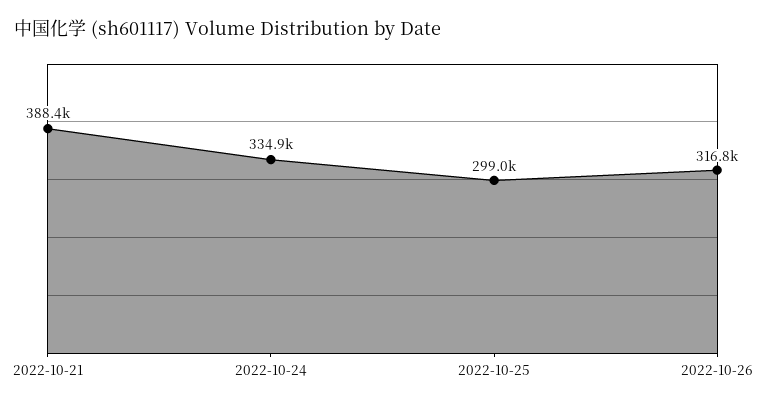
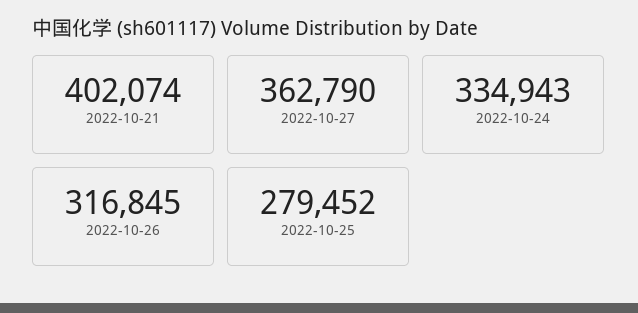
2022-10-21: 388400 -> 402074
2022-10-25: 299000 -> 279452
2022-10-27: none -> 362790

